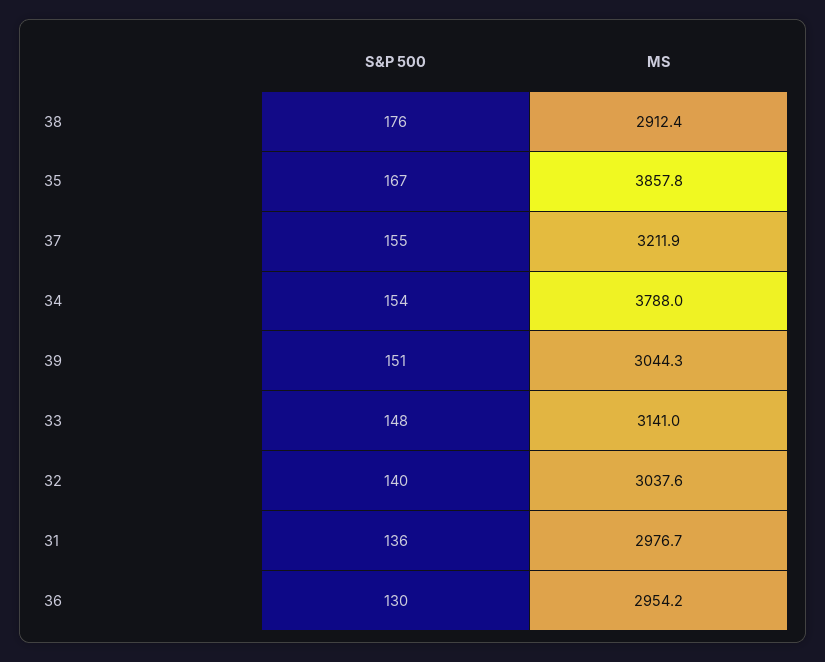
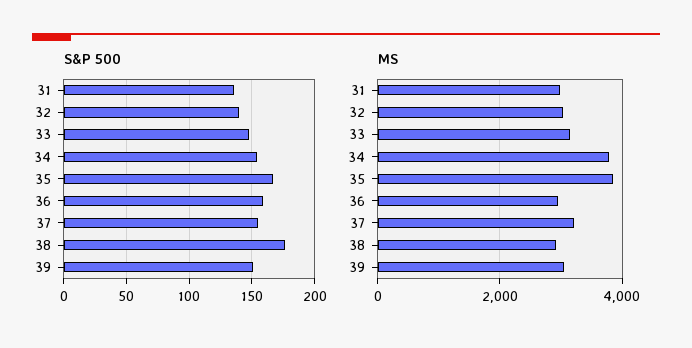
S&P 500, 36: 130 -> 160

